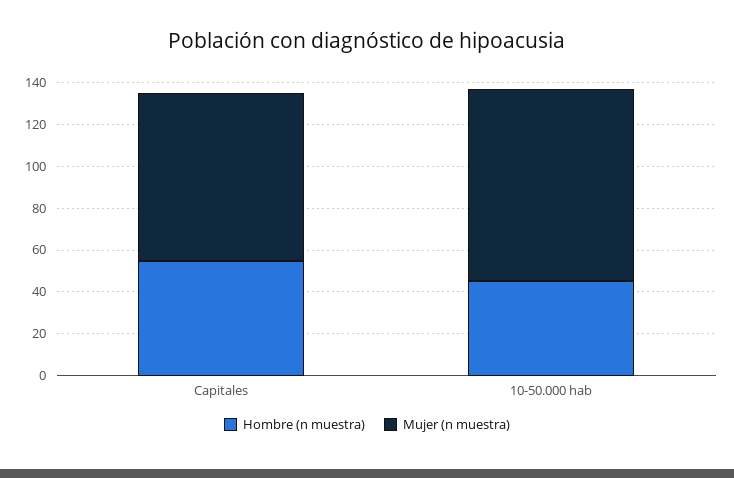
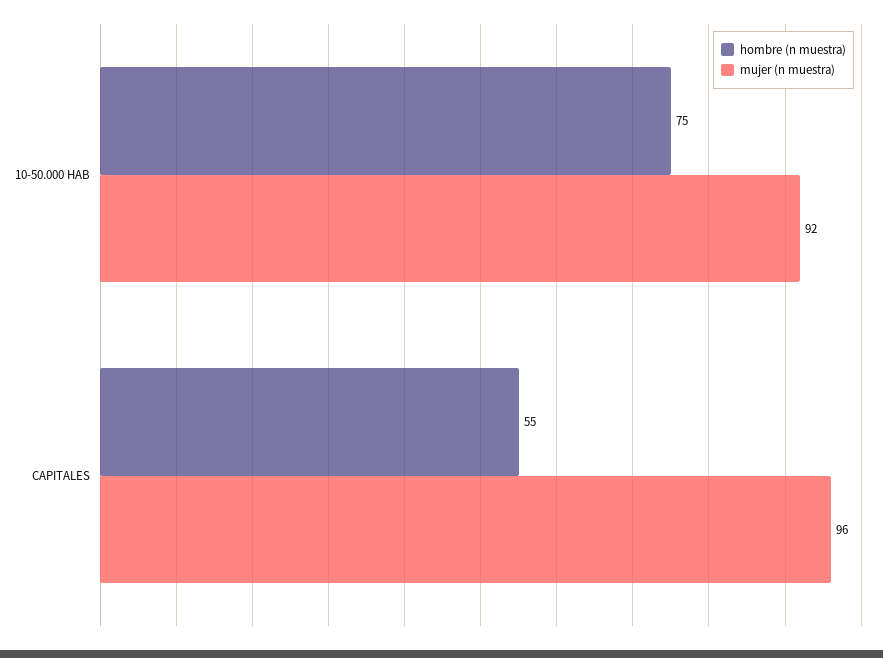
Mujer (n muestra), Capitales: 80 -> 96
Hombre (n muestra), 10-50.000 hab: 45 -> 75

